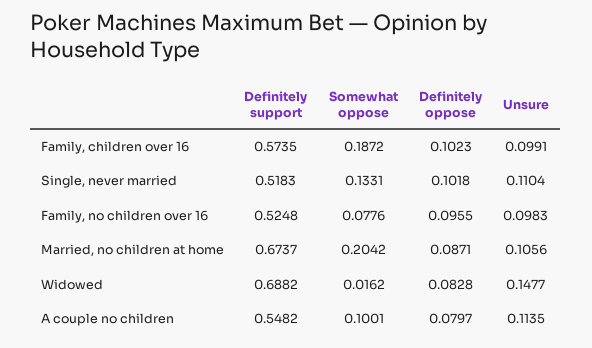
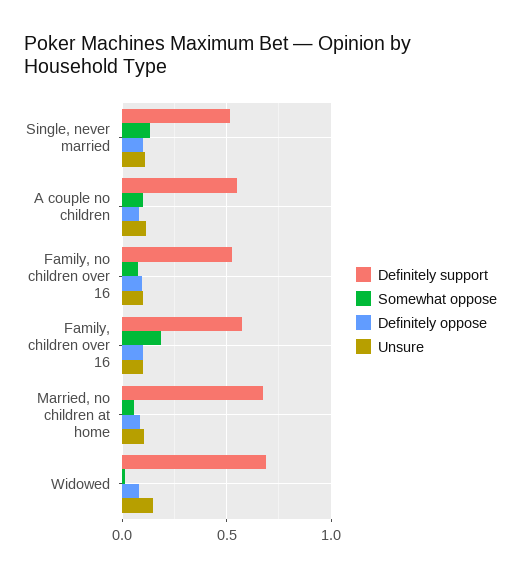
Somewhat oppose, Married, no children at home: 0.2042 -> 0.05

